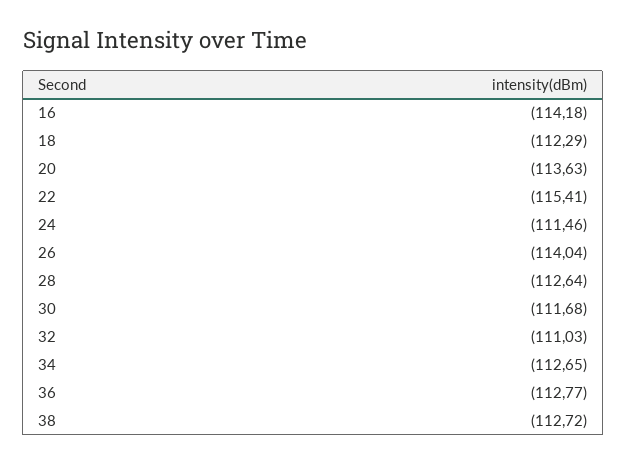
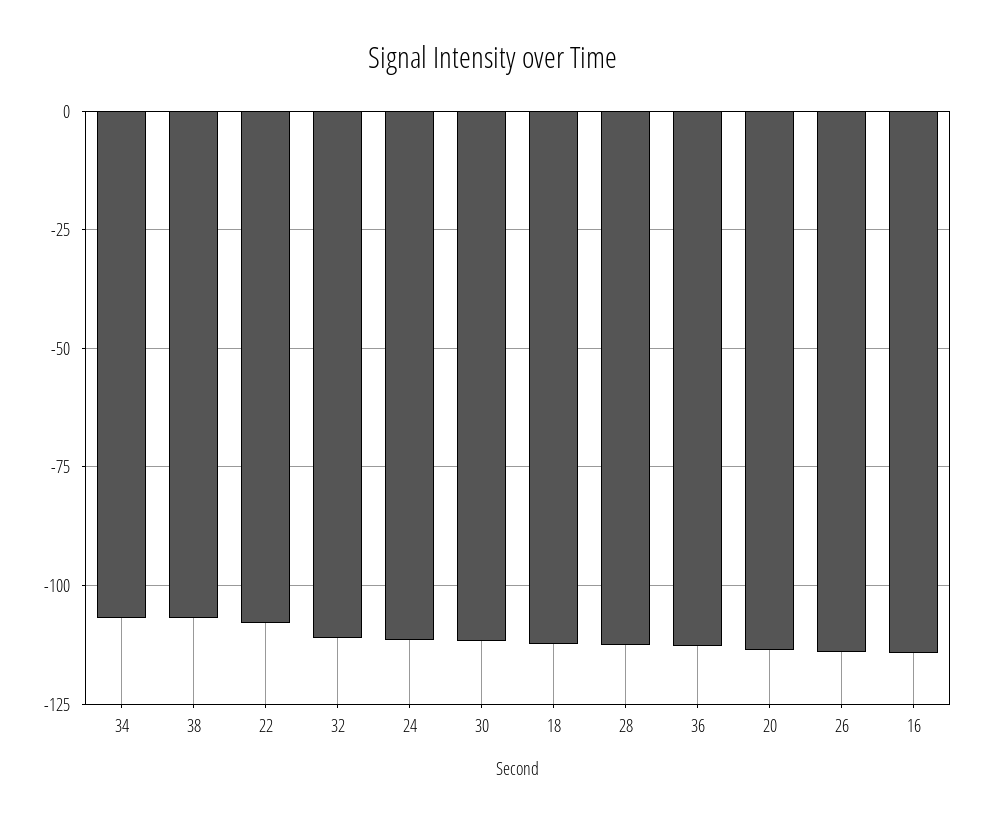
22: -115.41 -> -107.5
34: -112.65 -> -107.5
38: -112.72 -> -107.5

